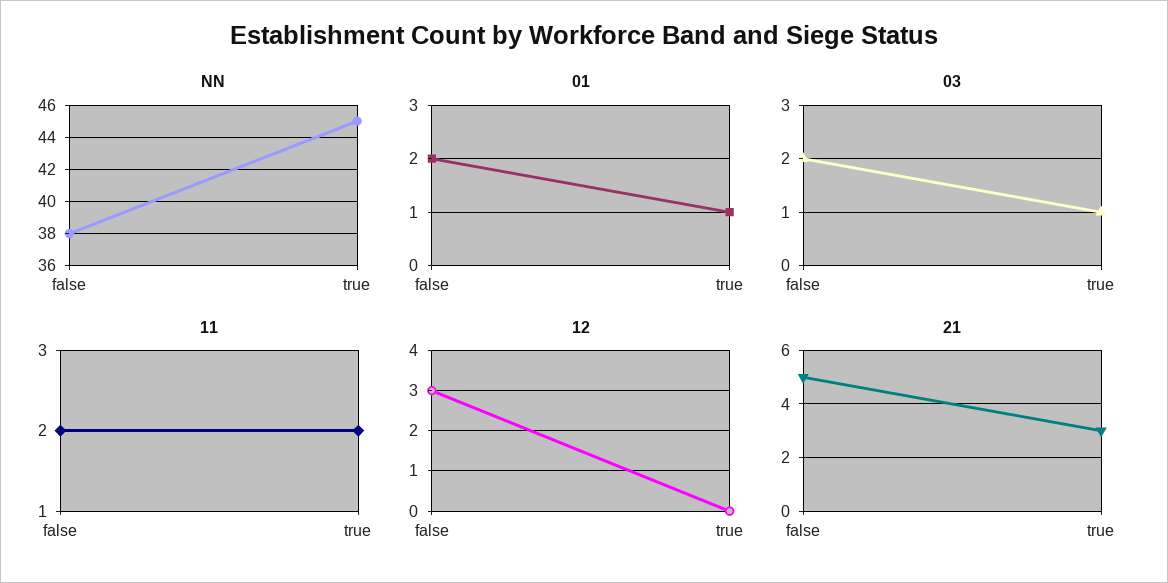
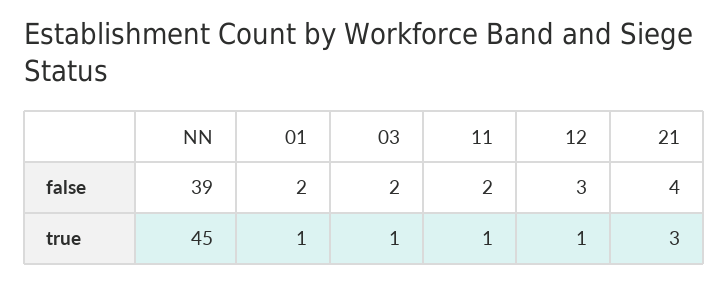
NN, false: 38 -> 39
11, true: 2 -> 1
12, true: 0 -> 1
21, false: 5 -> 4

